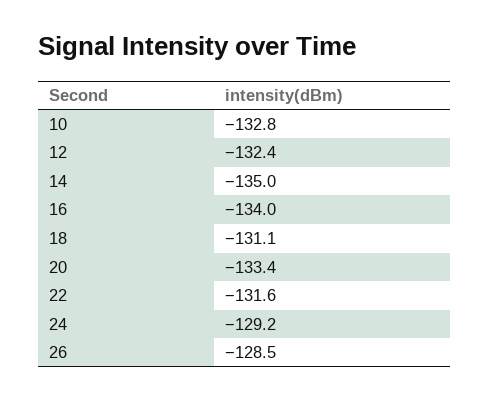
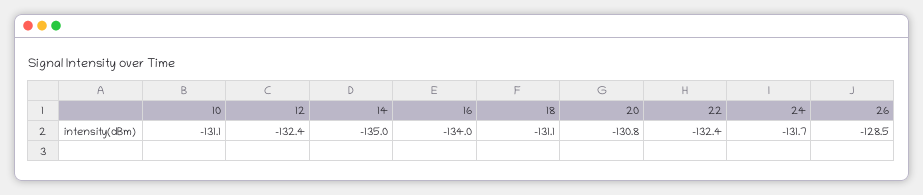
10: -132.8 -> -131.1
20: -133.4 -> -130.8
22: -131.6 -> -132.4
24: -129.2 -> -131.7

